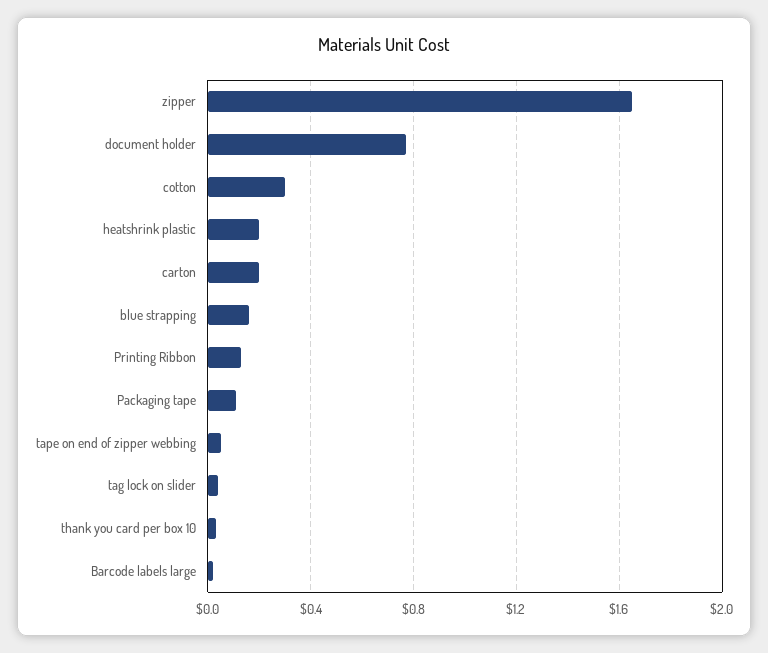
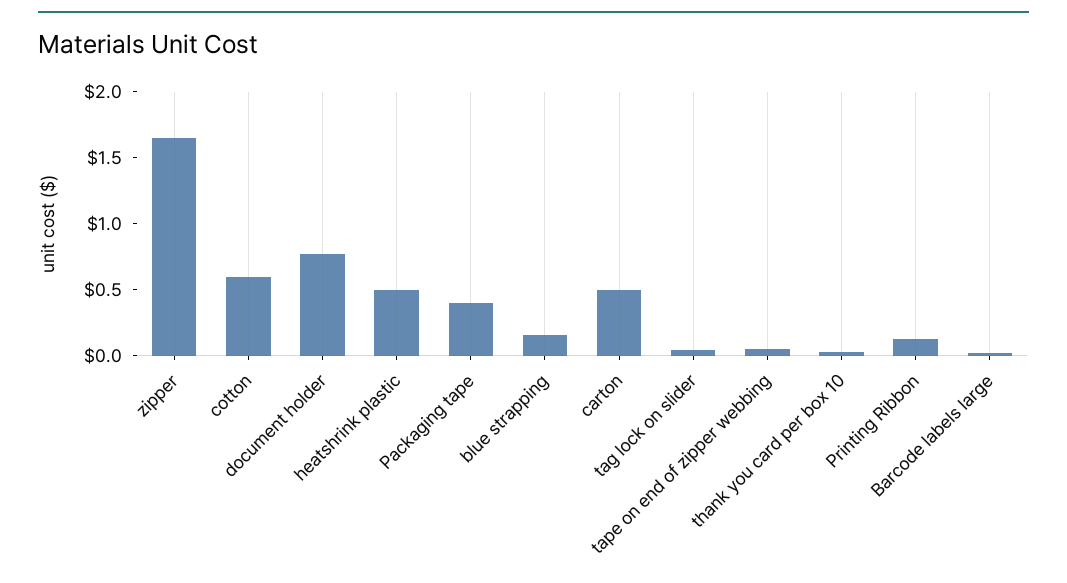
cotton: 0.3 -> 0.6
heatshrink plastic: 0.2 -> 0.5
carton: 0.2 -> 0.5
Packaging tape: 0.1 -> 0.4

